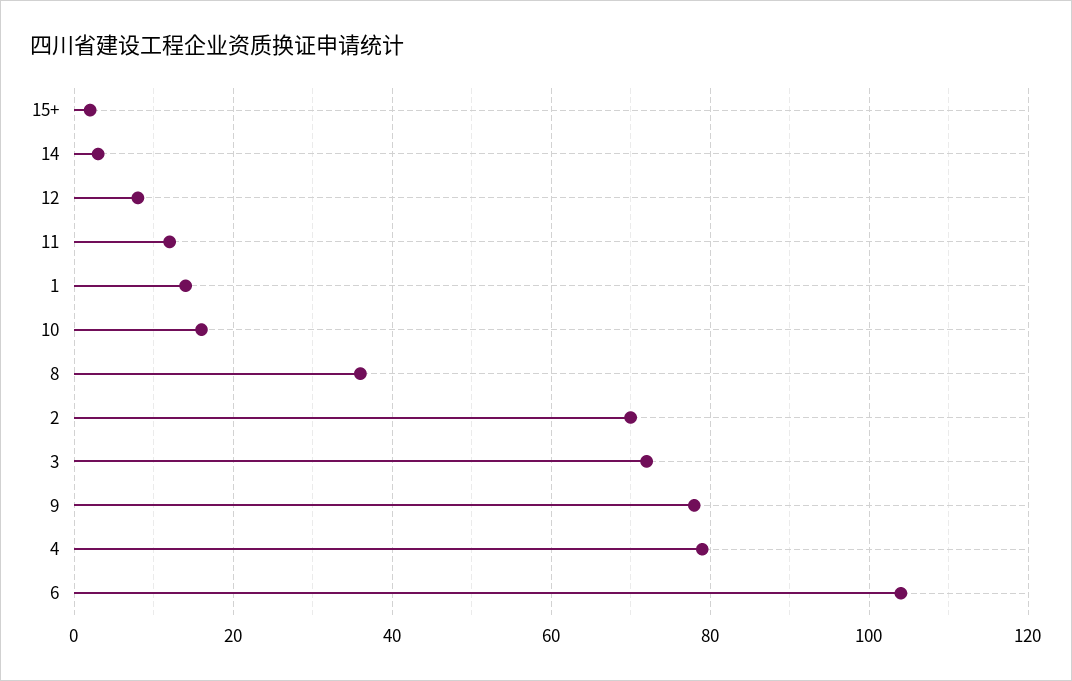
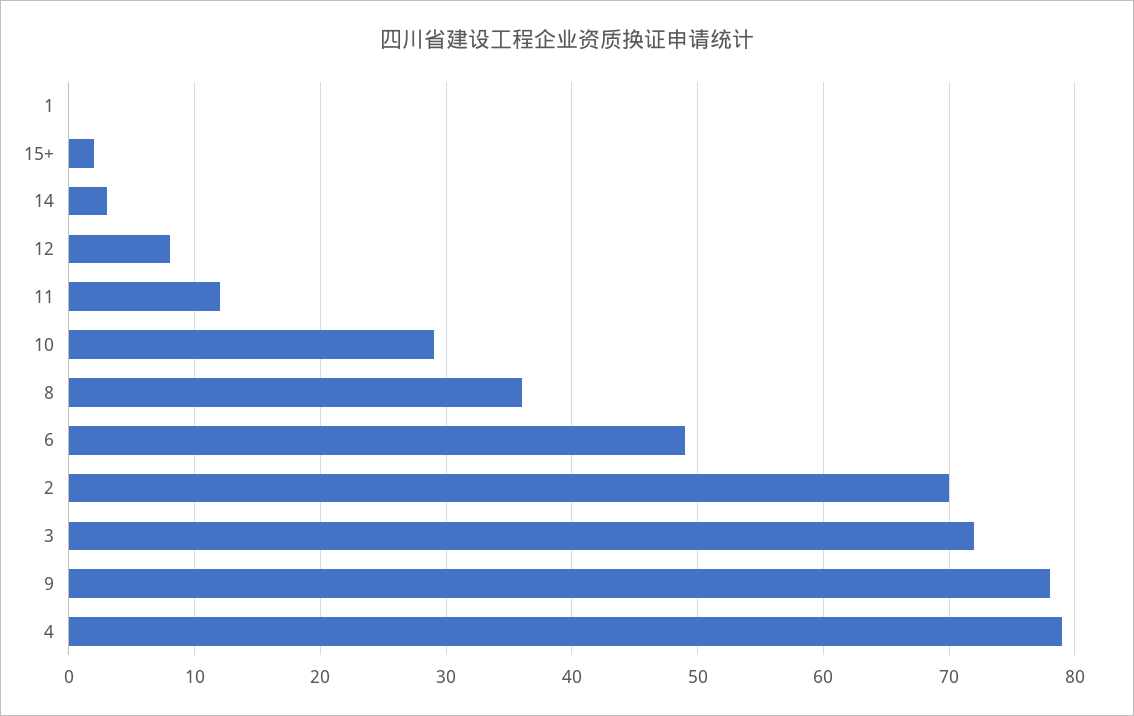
1: 15 -> 0
10: 15 -> 29
6: 105 -> 49

